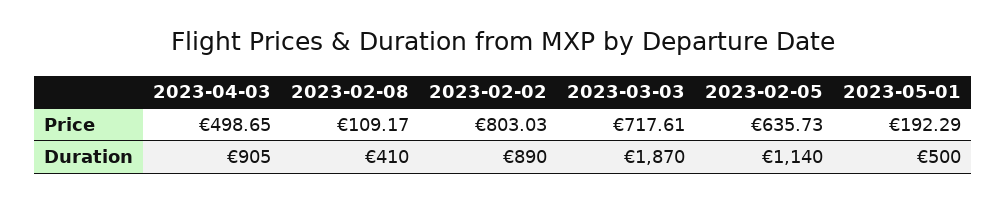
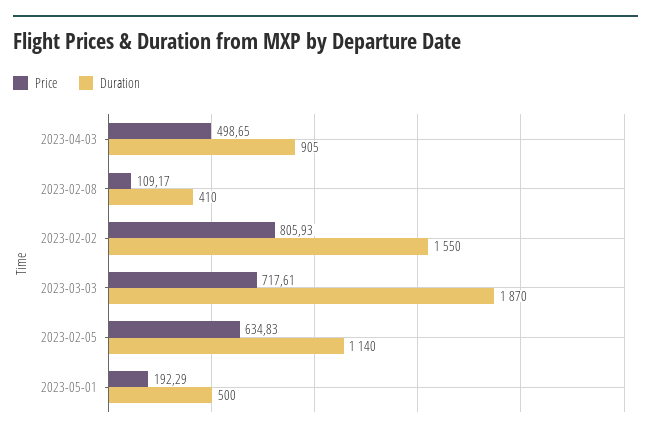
Price, 2023-02-02: 803.03 -> 805.93
Price, 2023-02-05: 635.73 -> 634.83
Duration, 2023-02-02: 890 -> 1550

